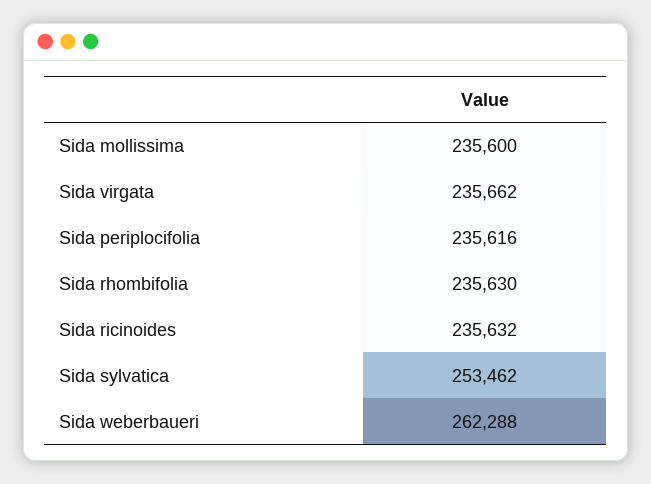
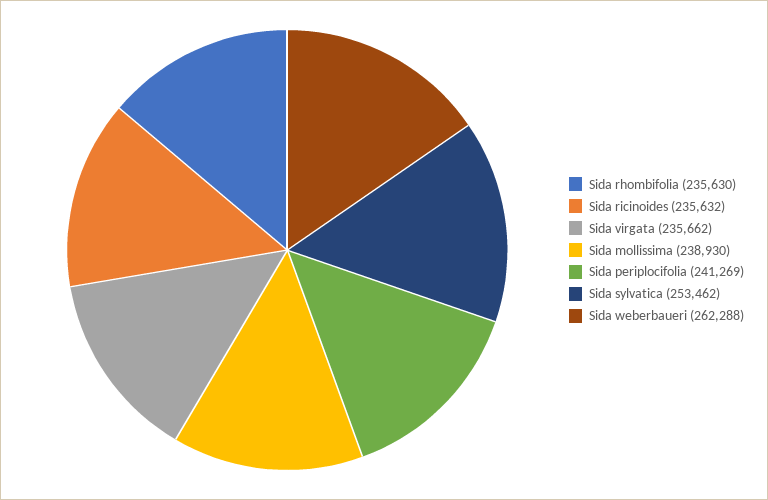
Sida mollissima: 235600 -> 238930
Sida periplocifolia: 235616 -> 241269

